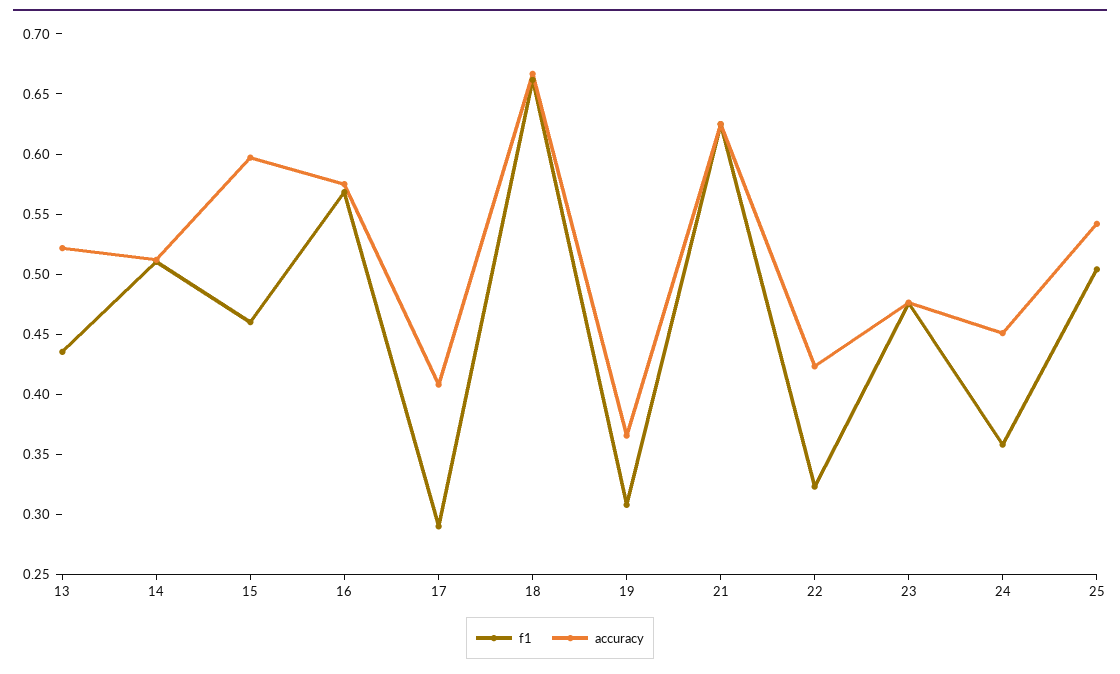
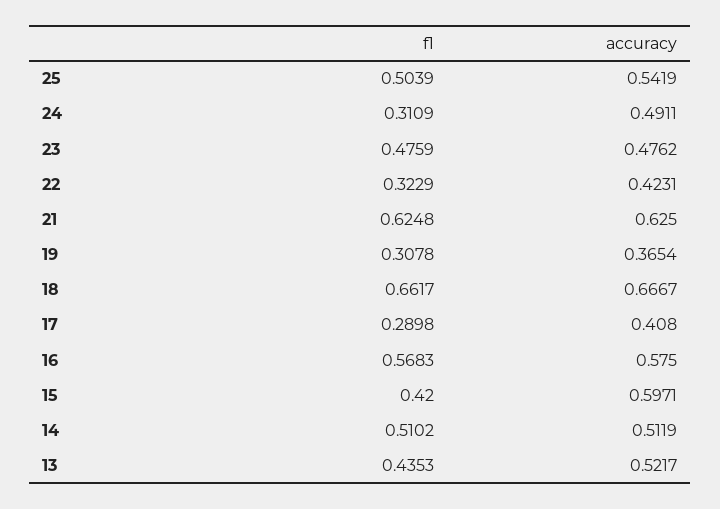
f1, 15: 0.46 -> 0.42
f1, 24: 0.36 -> 0.3109
accuracy, 24: 0.45 -> 0.4911

